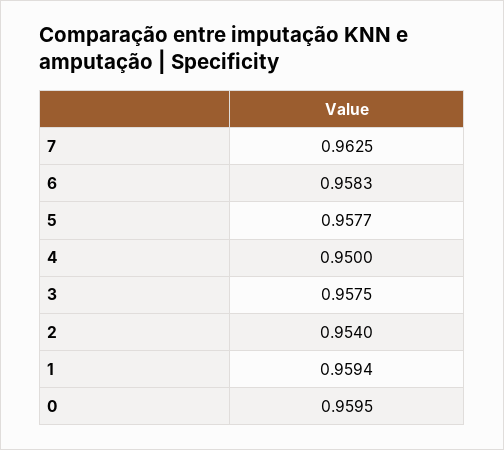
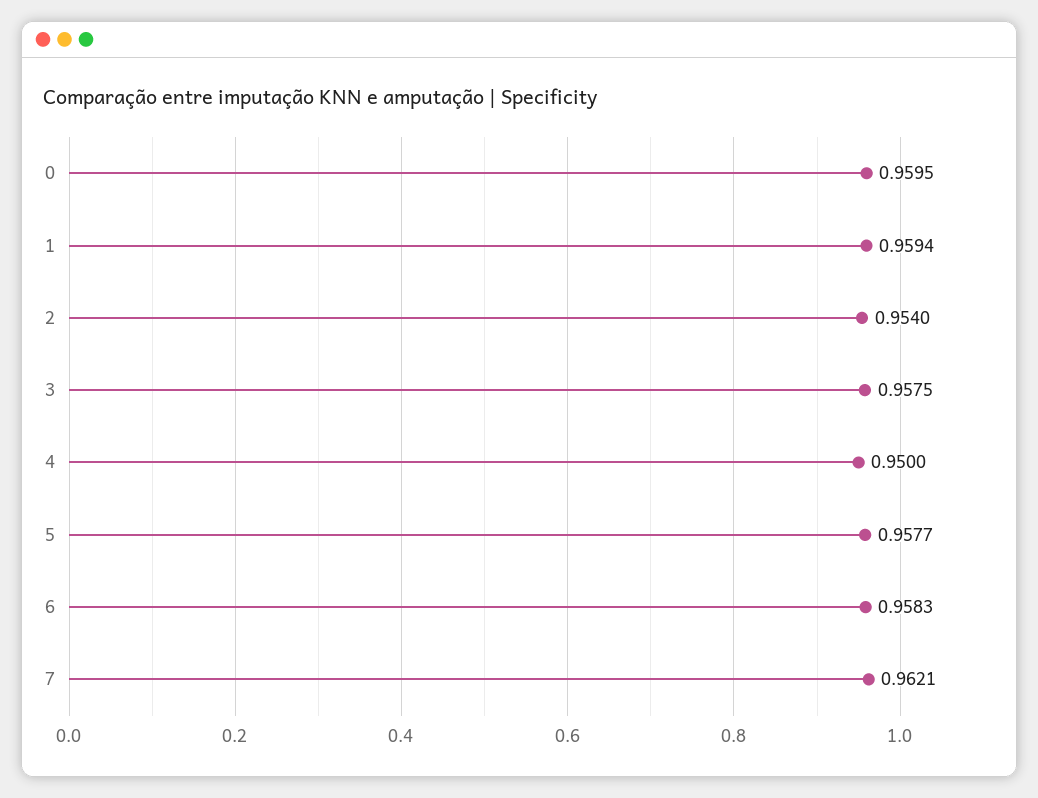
7: 0.9625 -> 0.9621

